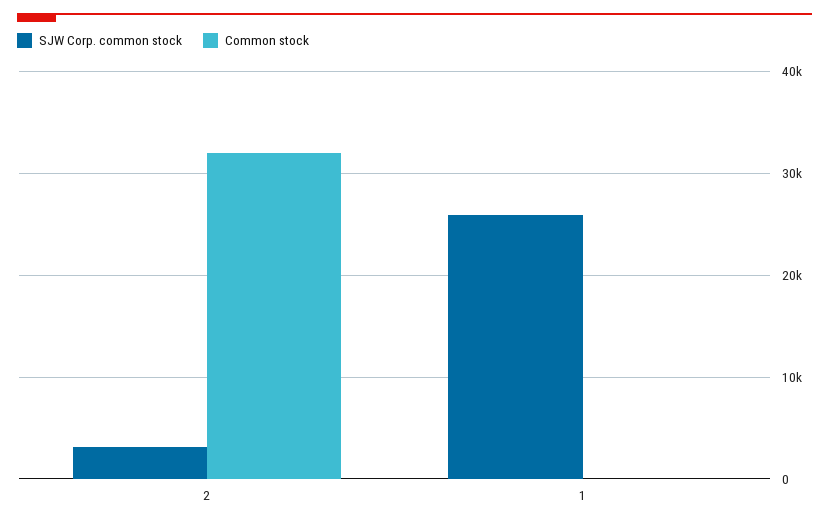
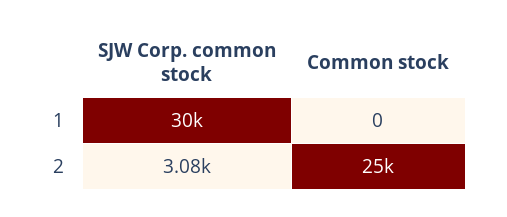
Common stock, 2: 32000 -> 25000
SJW Corp. common stock, 1: 26000 -> 30000

